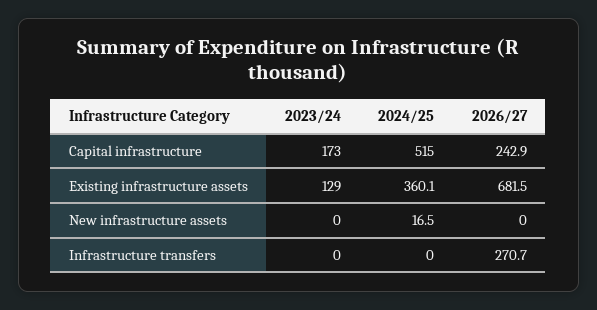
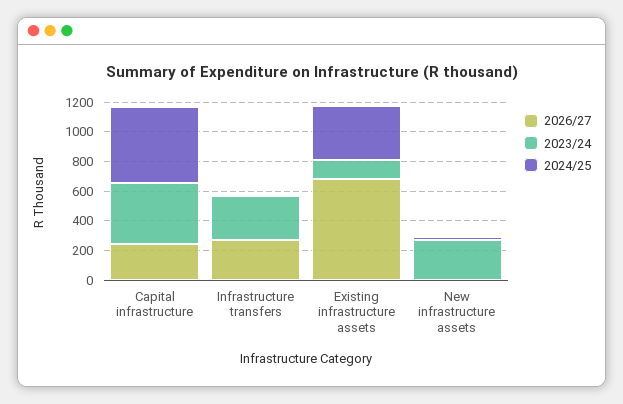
2023/24, Capital infrastructure: 173 -> 400
2023/24, New infrastructure assets: 0 -> 300
2023/24, Infrastructure transfers: 0 -> 300

